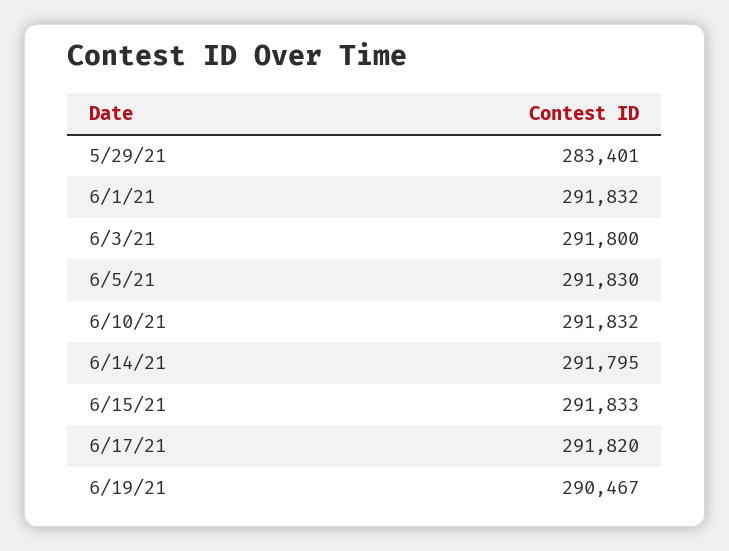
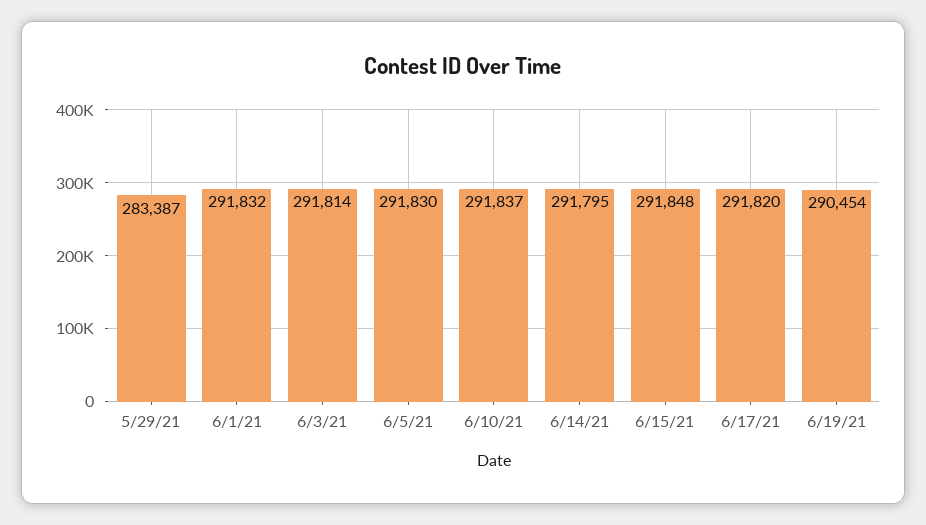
5/29/21: 283401 -> 283387
6/3/21: 291800 -> 291814
6/10/21: 291832 -> 291837
6/15/21: 291833 -> 291848
6/19/21: 290467 -> 290454

